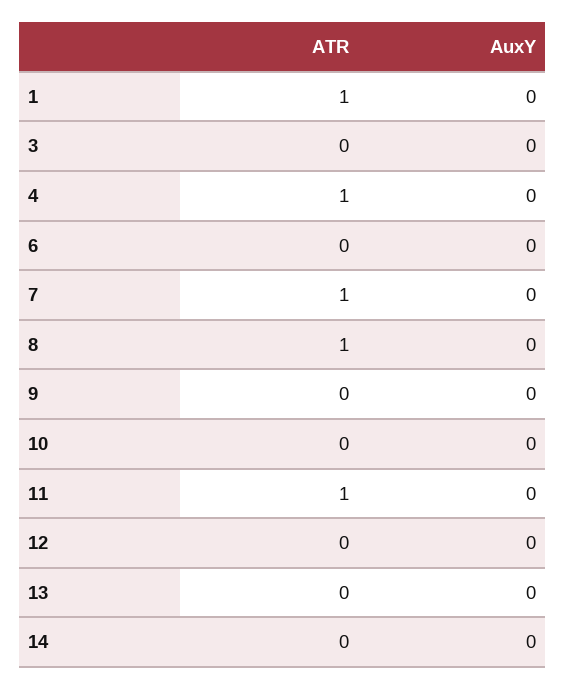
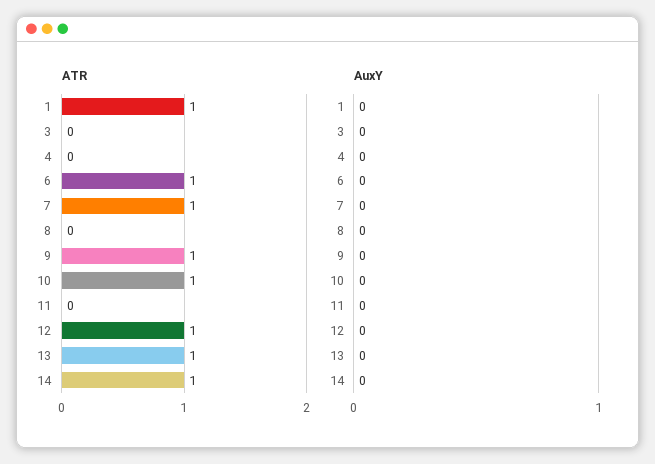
ATR, 4: 1 -> 0
ATR, 6: 0 -> 1
ATR, 8: 1 -> 0
ATR, 9: 0 -> 1
ATR, 10: 0 -> 1
ATR, 11: 1 -> 0
ATR, 12: 0 -> 1
ATR, 13: 0 -> 1
ATR, 14: 0 -> 1

